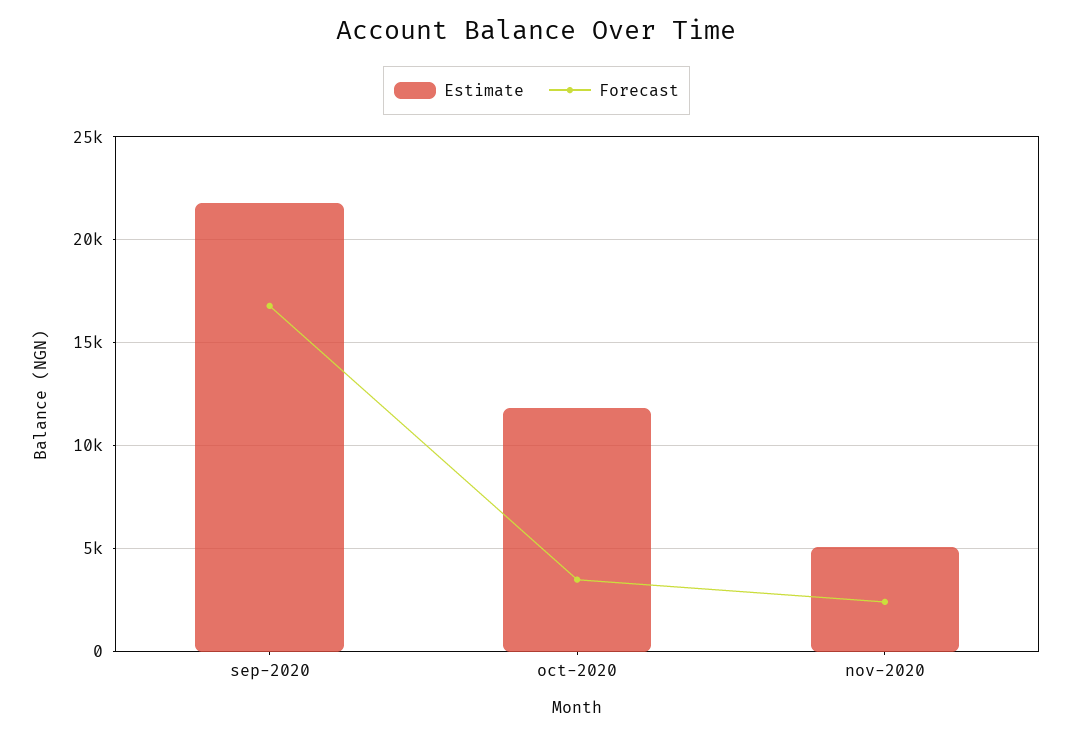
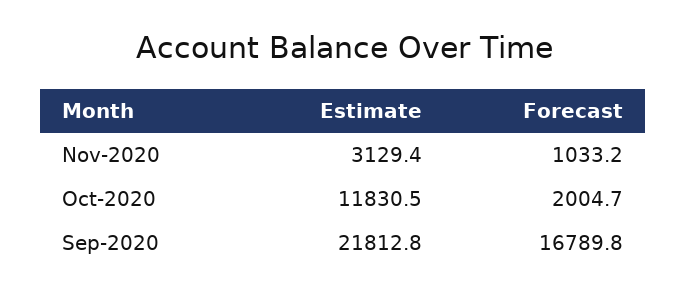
Forecast, oct-2020: 3500 -> 2004.7
Estimate, nov-2020: 5000 -> 3129.4
Forecast, nov-2020: 2500 -> 1033.2

